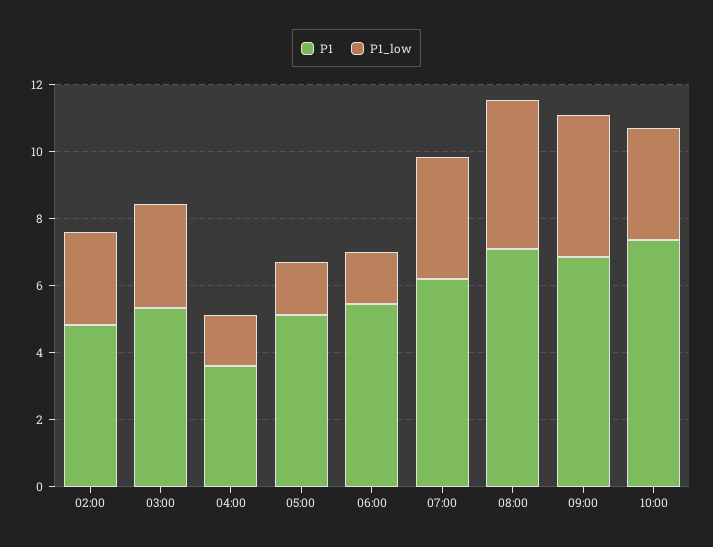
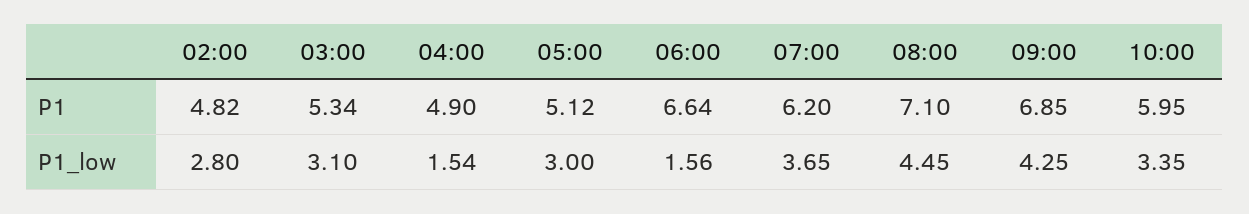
P1, 04:00: 3.5 -> 4.9
P1_low, 05:00: 1.5 -> 3
P1, 06:00: 5.5 -> 6.64
P1, 10:00: 7.5 -> 5.95

